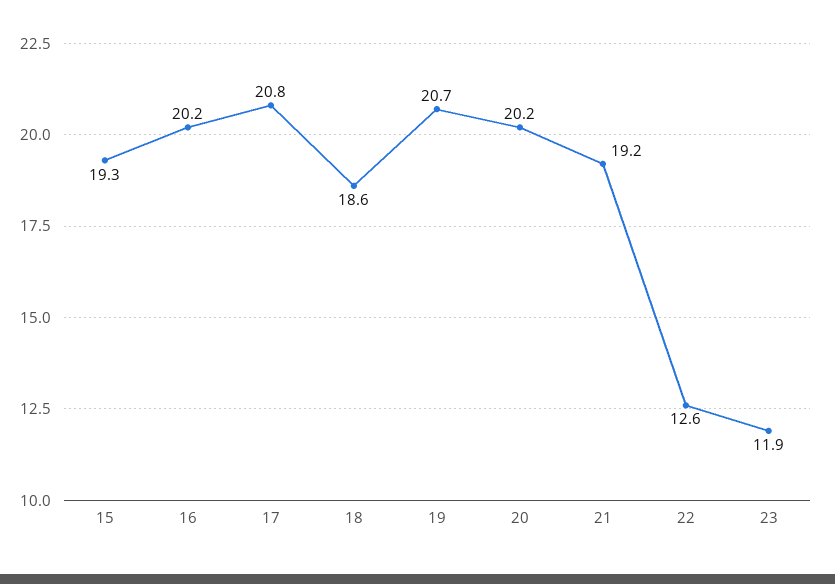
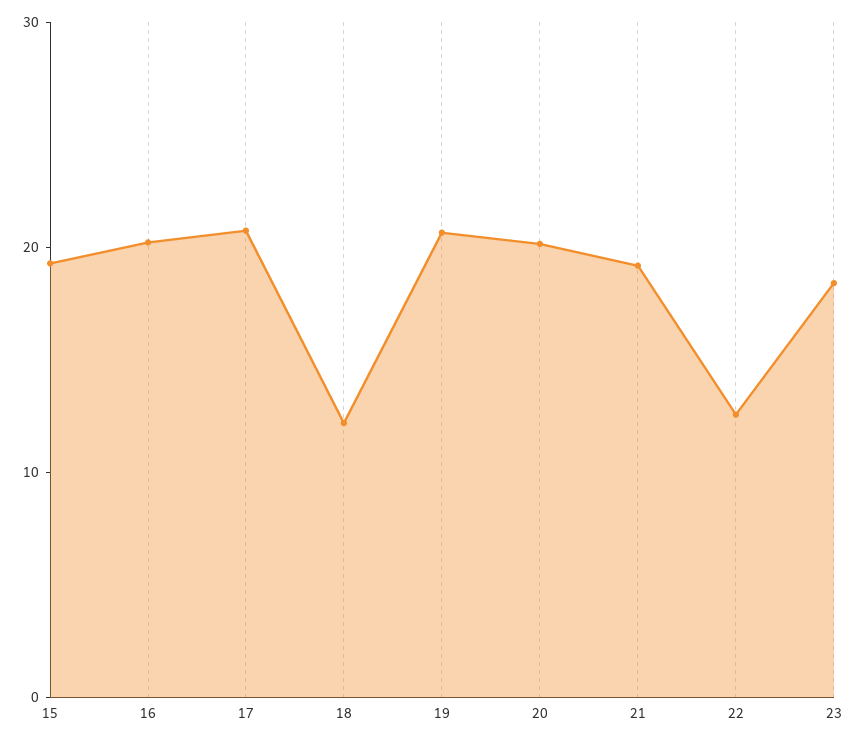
18: 18.6 -> 12
23: 11.9 -> 18

